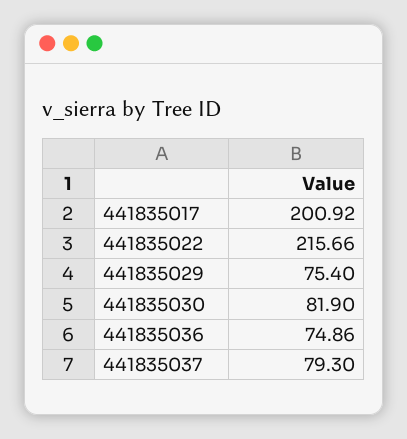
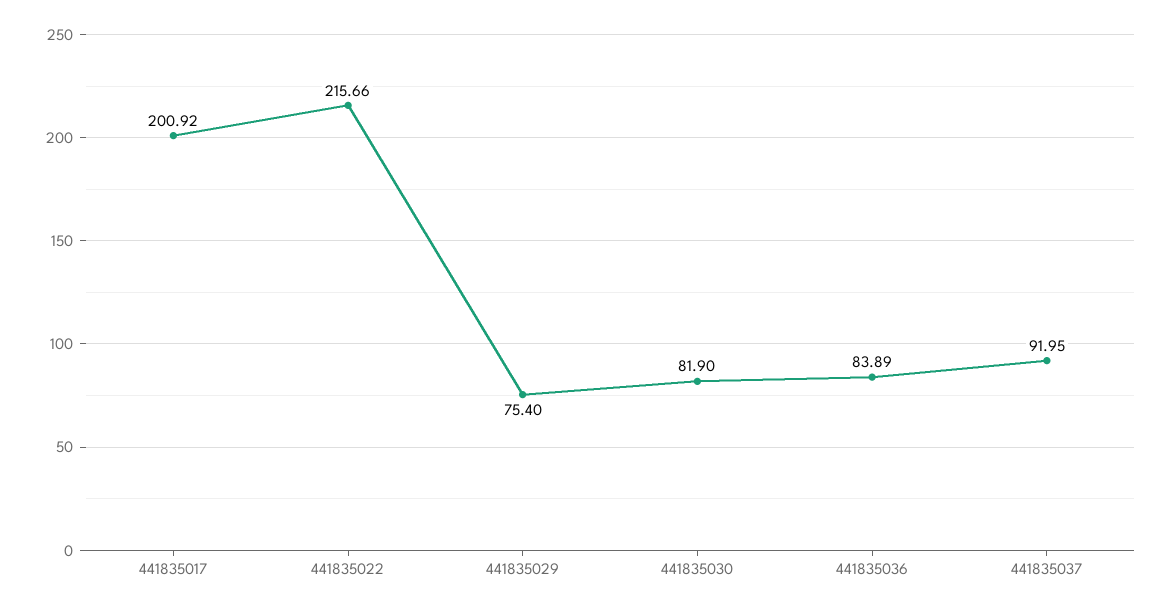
441835036: 74.86 -> 83.89
441835037: 79.3 -> 91.95

